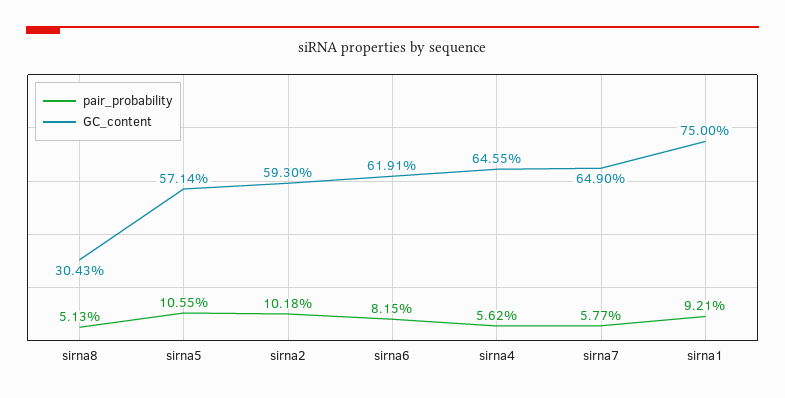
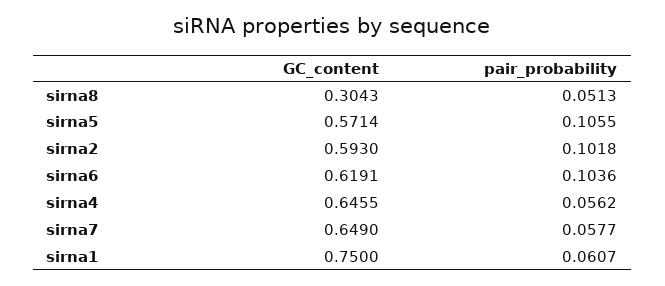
pair_probability, sirna6: 0.0815 -> 0.1036
pair_probability, sirna1: 0.0921 -> 0.0607

